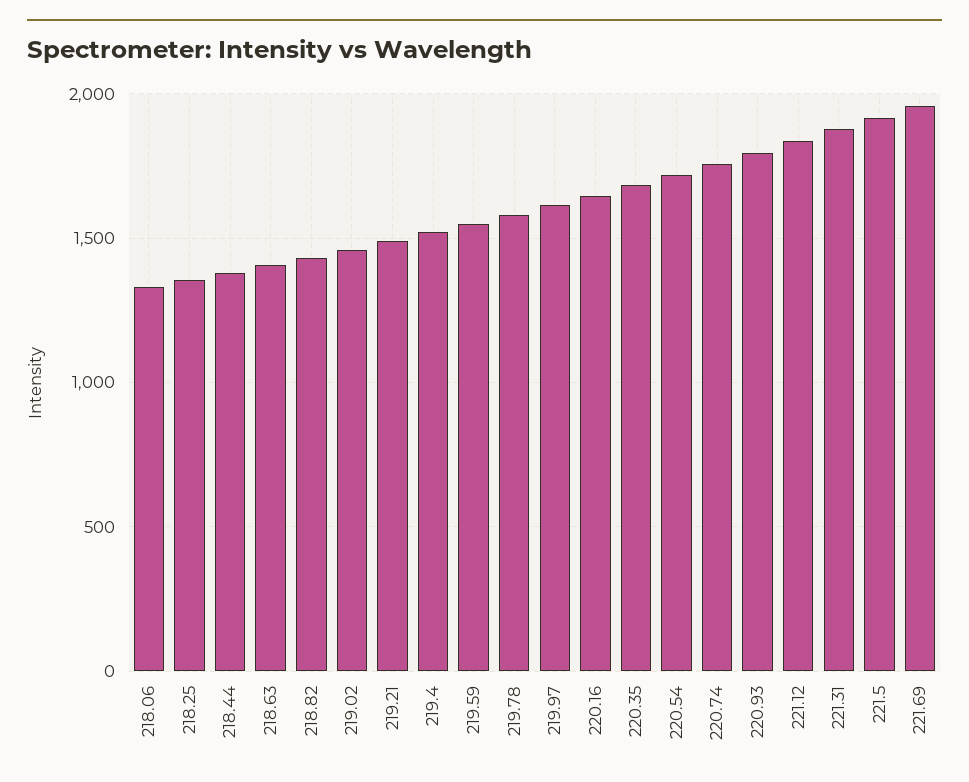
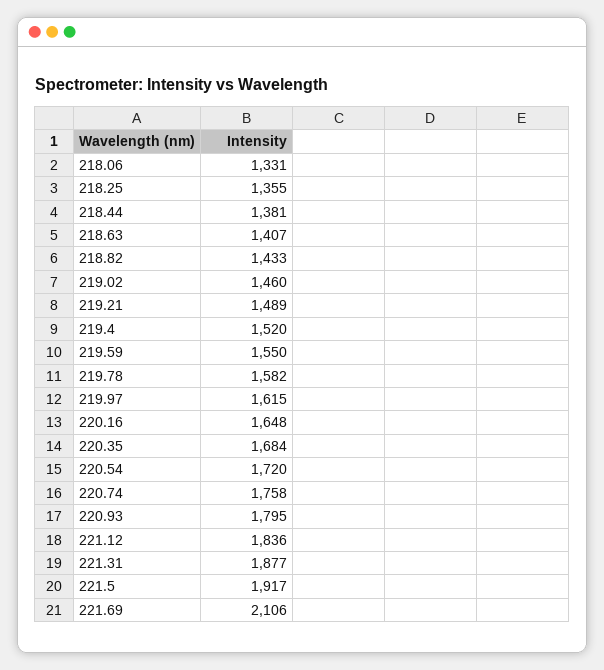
221.69: 1950 -> 2106

